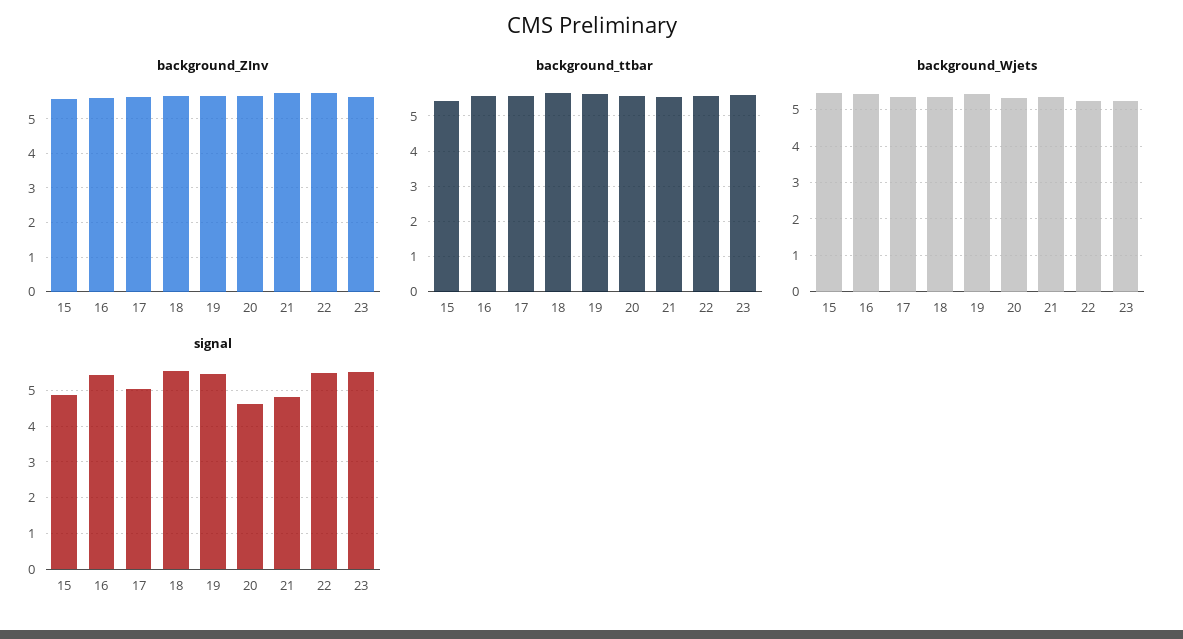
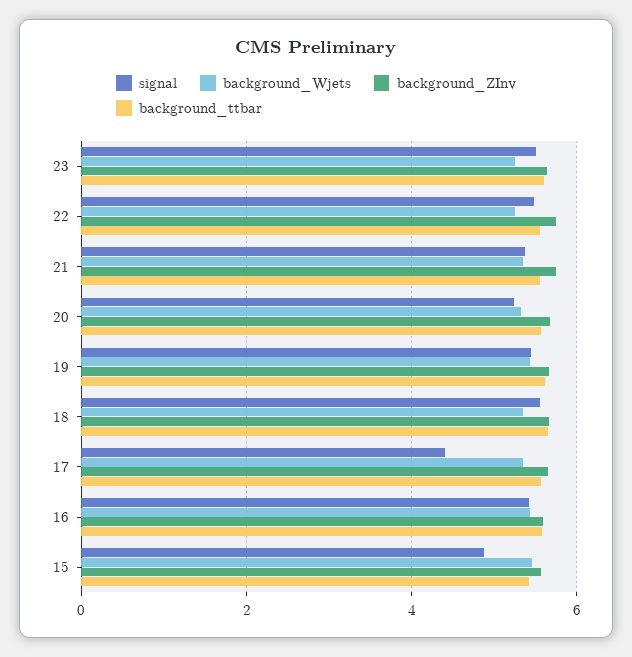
signal, 17: 5 -> 4.4
signal, 20: 4.6 -> 5.2
signal, 21: 4.8 -> 5.4

